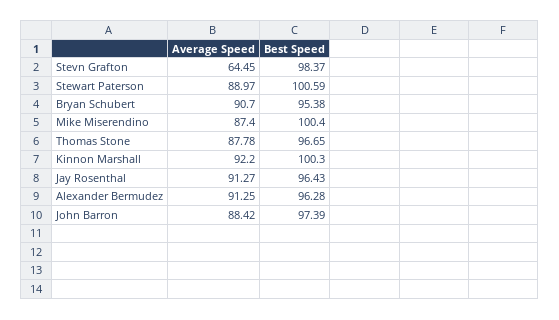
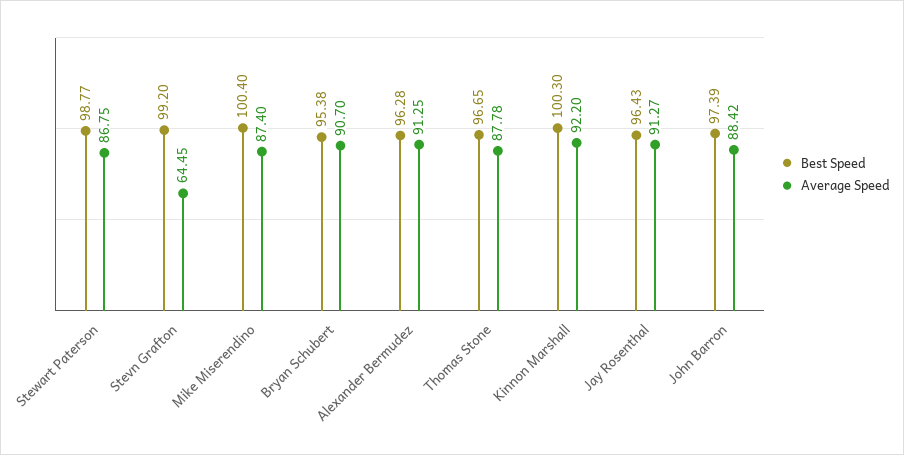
Best Speed, Stevn Grafton: 98.37 -> 99.2
Average Speed, Stewart Paterson: 88.97 -> 86.75
Best Speed, Stewart Paterson: 100.59 -> 98.77

